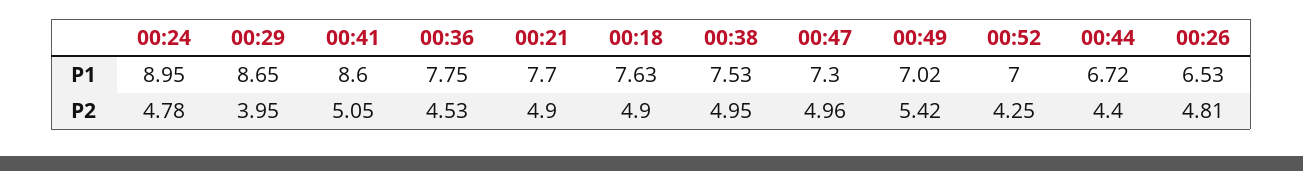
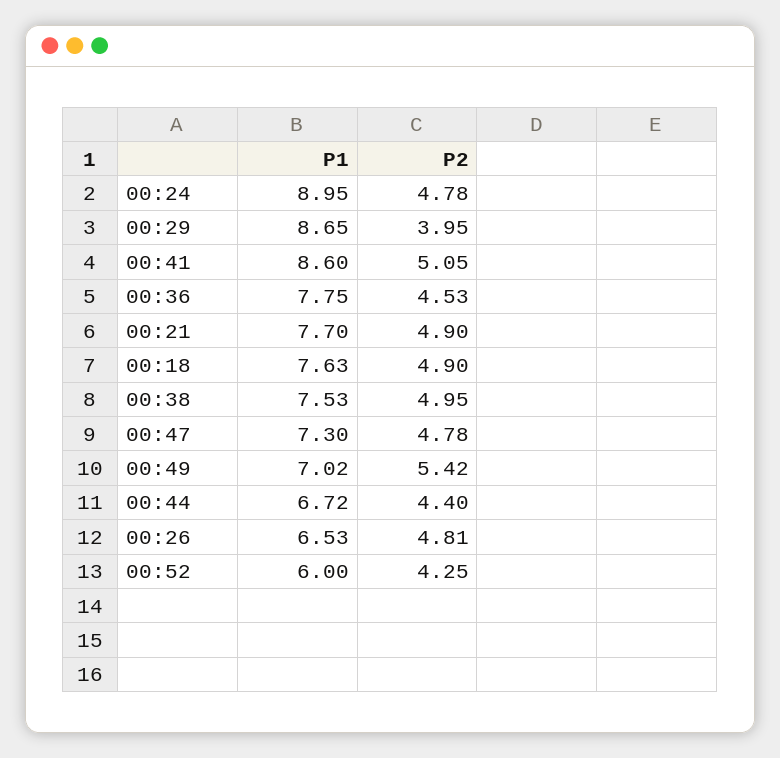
00:52, P1: 7 -> 6
00:47, P2: 4.96 -> 4.78

